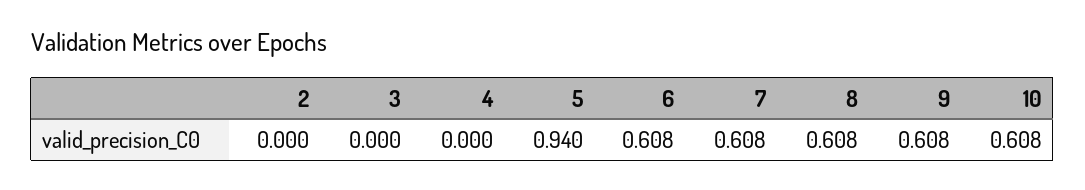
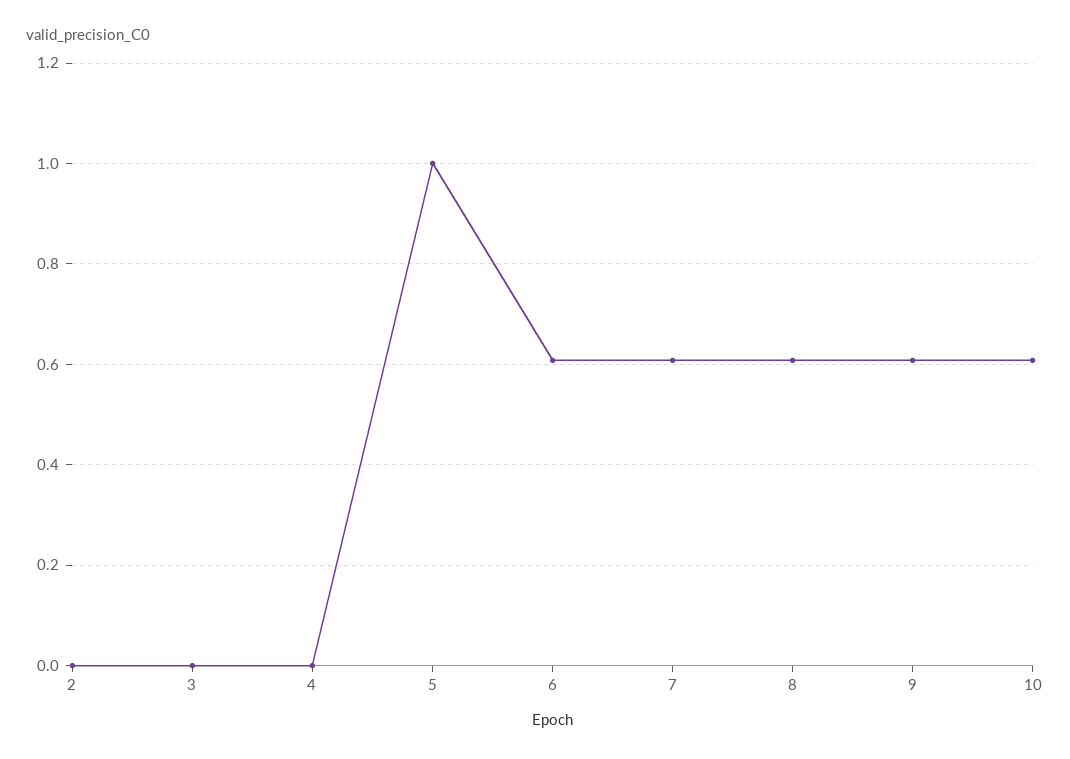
5: 0.94 -> 1

